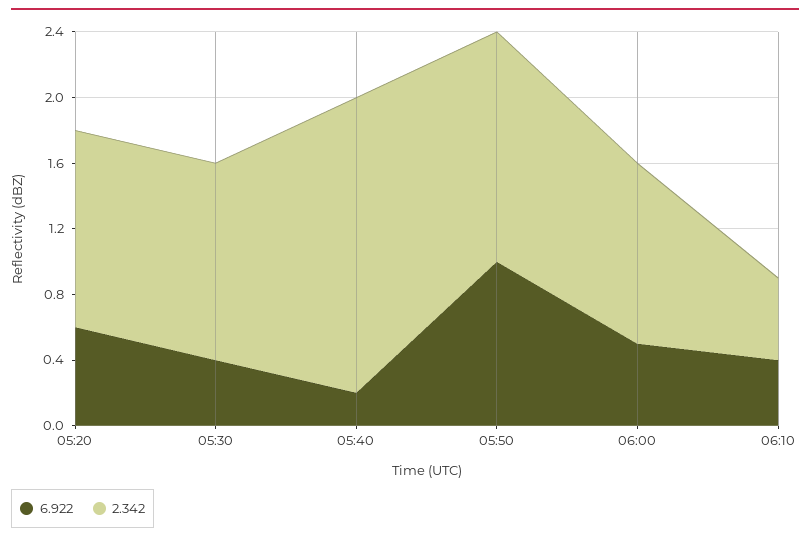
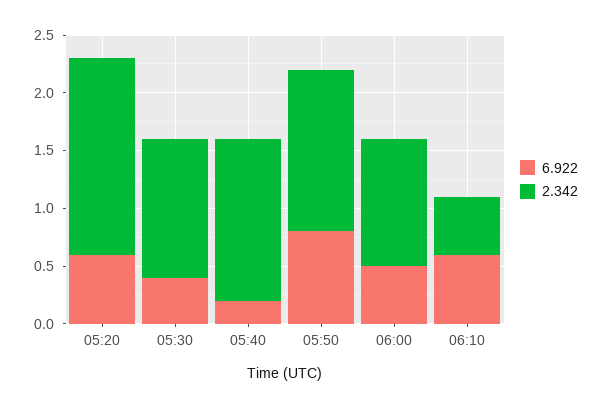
2.342, 05:20: 1.2 -> 1.7
2.342, 05:40: 1.8 -> 1.4
6.922, 05:50: 1 -> 0.8
6.922, 06:10: 0.4 -> 0.6

